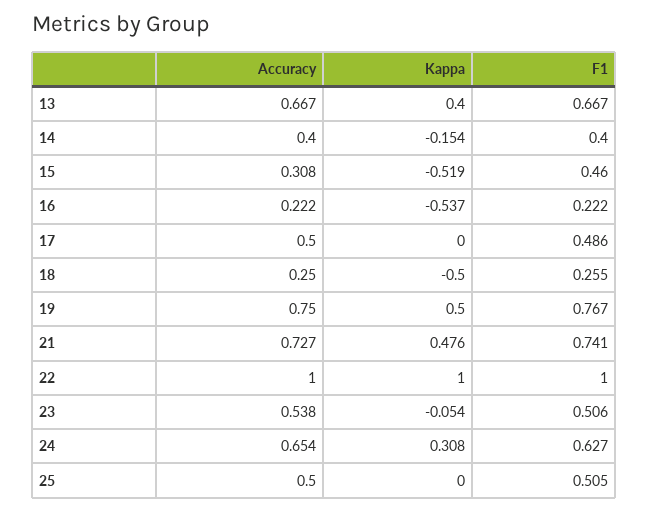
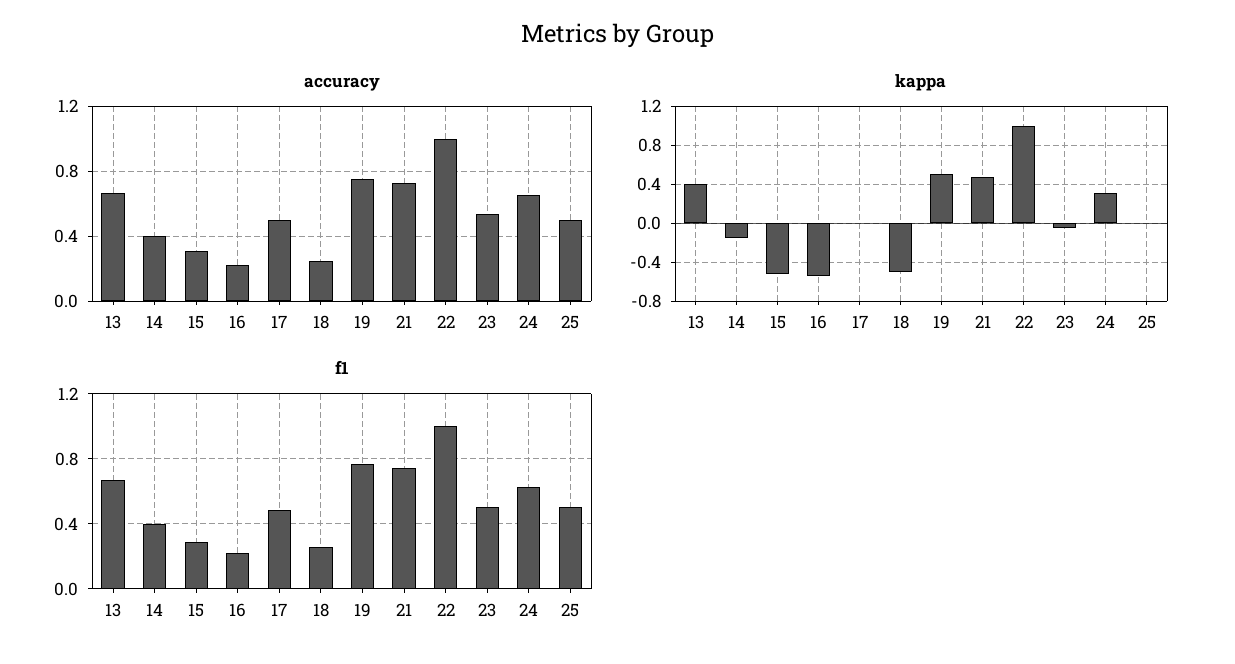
F1, 15: 0.46 -> 0.3

